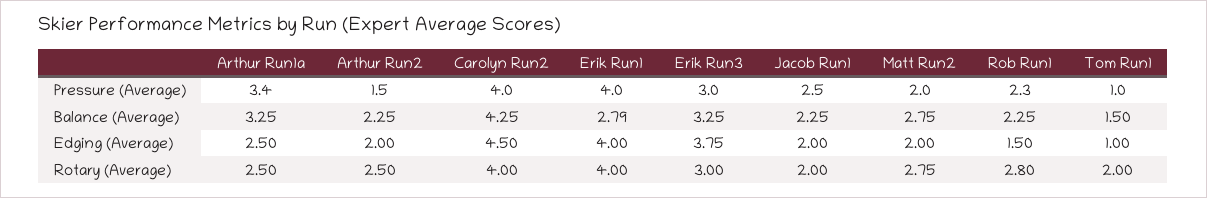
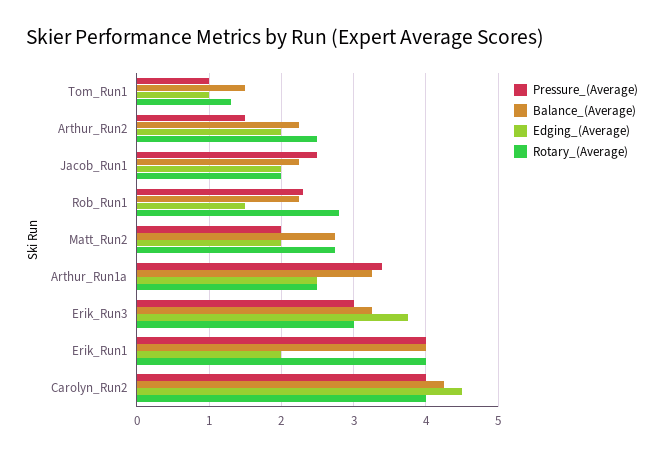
Balance (Average), Erik Run1: 2.79 -> 4
Edging (Average), Erik Run1: 4 -> 2
Rotary (Average), Tom Run1: 2 -> 1.3

